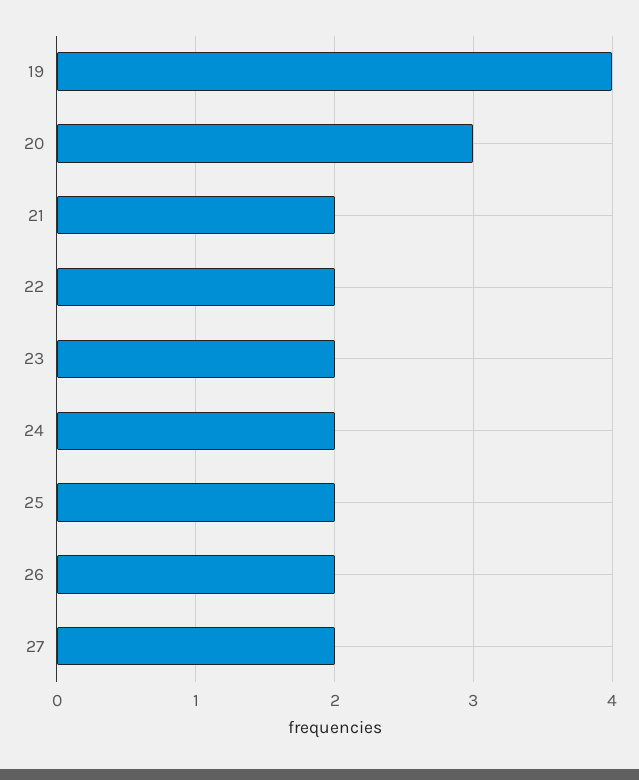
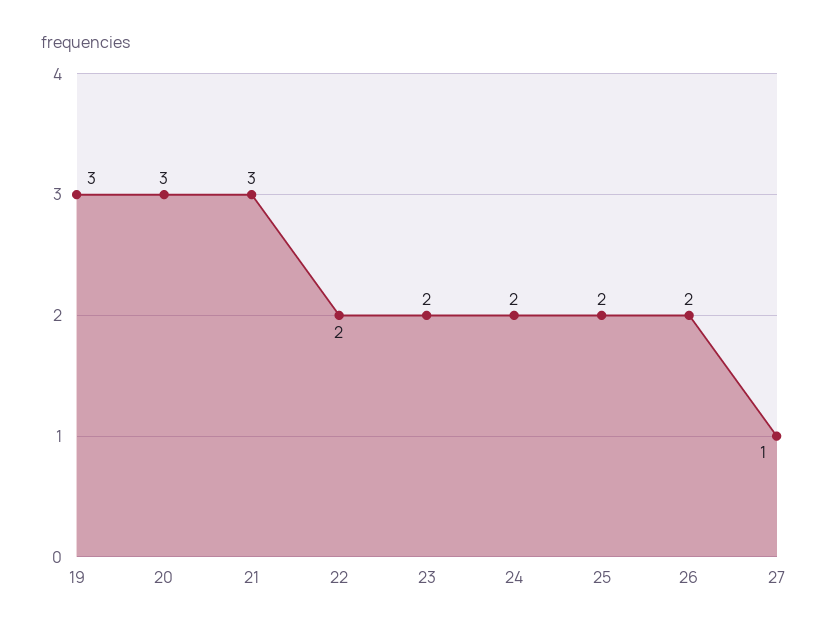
19: 4 -> 3
21: 2 -> 3
27: 2 -> 1

